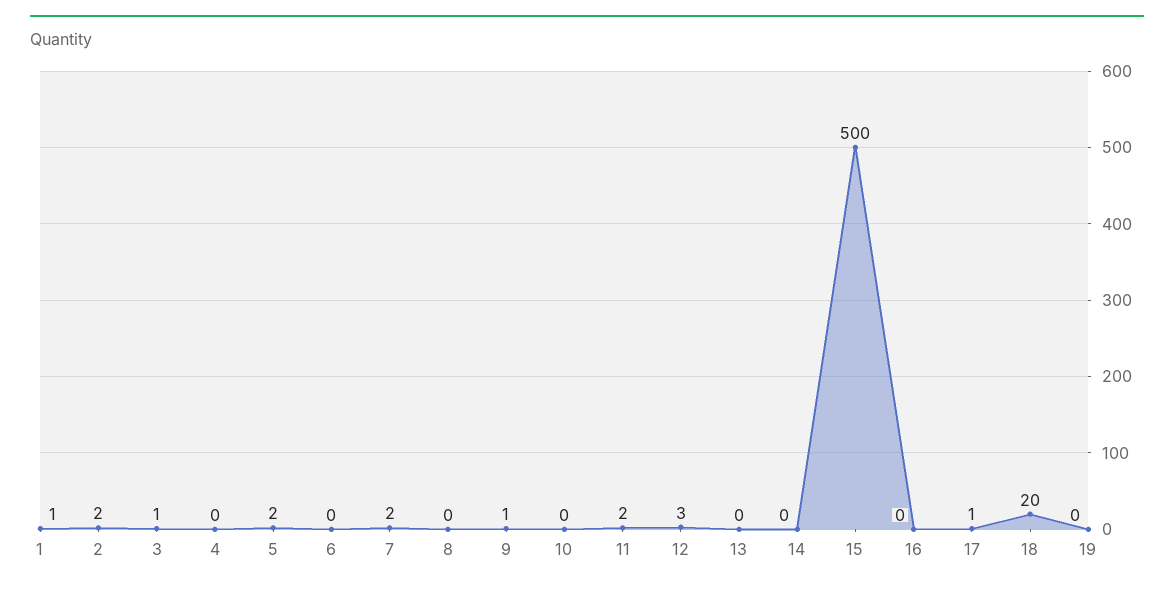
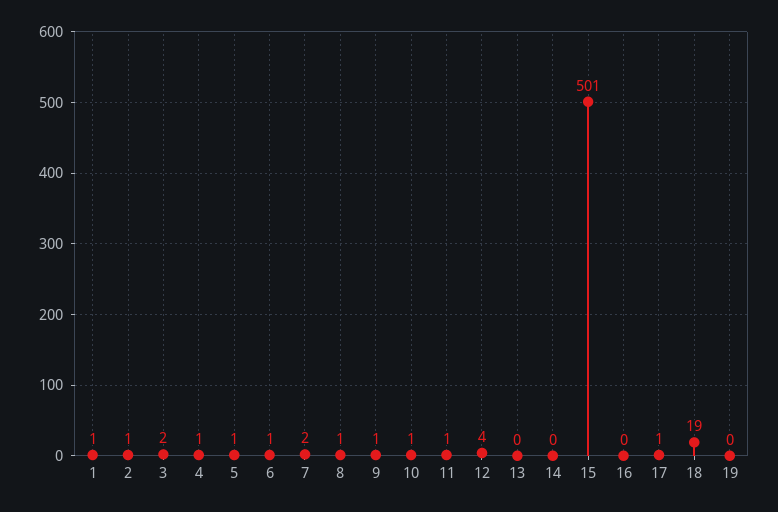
2: 2 -> 1
3: 1 -> 2
4: 0 -> 1
5: 2 -> 1
6: 0 -> 1
8: 0 -> 1
10: 0 -> 1
11: 2 -> 1
12: 3 -> 4
15: 500 -> 501
18: 20 -> 19

